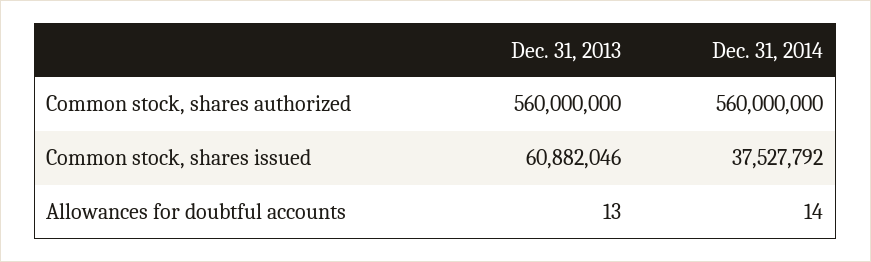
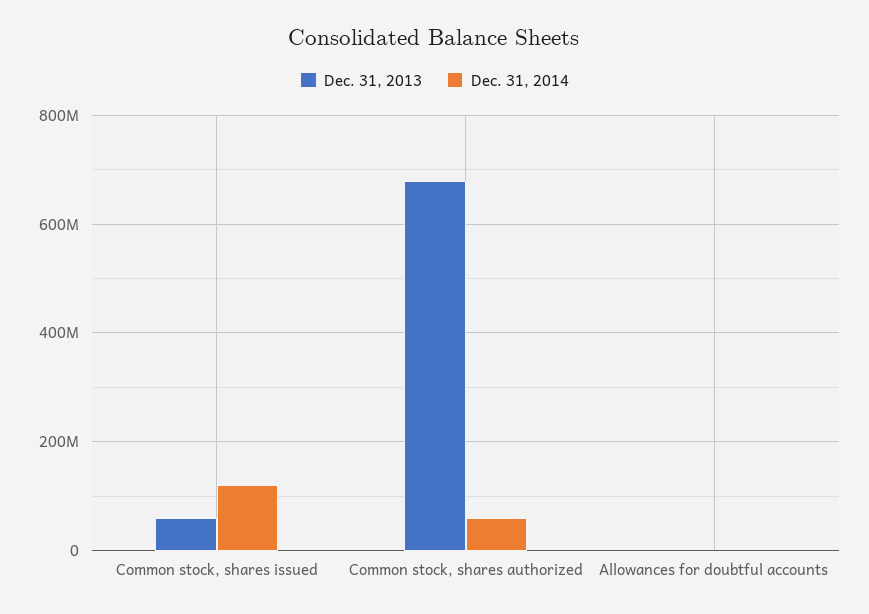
Dec. 31, 2013, Common stock, shares authorized: 560000000 -> 680000000
Dec. 31, 2014, Common stock, shares authorized: 560000000 -> 60000000
Dec. 31, 2014, Common stock, shares issued: 37527792 -> 120000000

